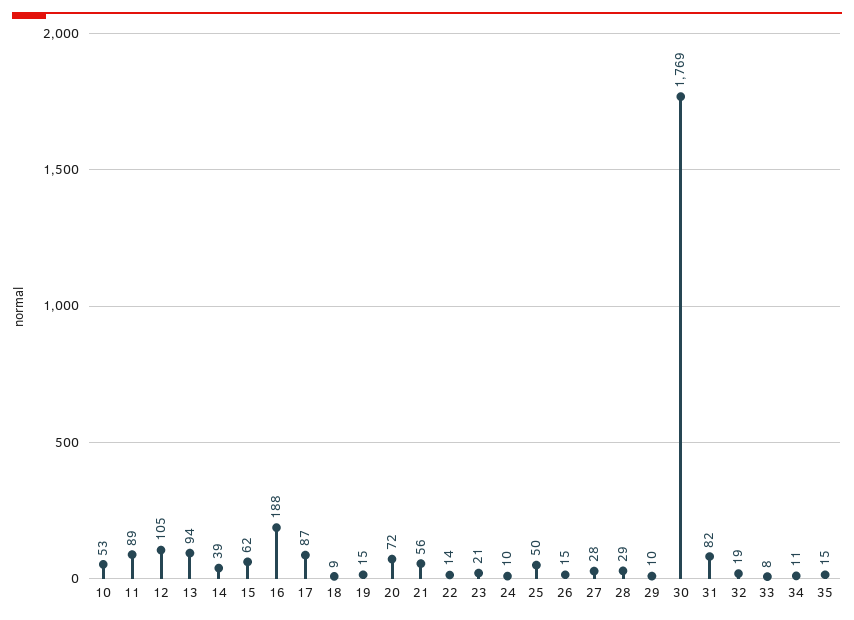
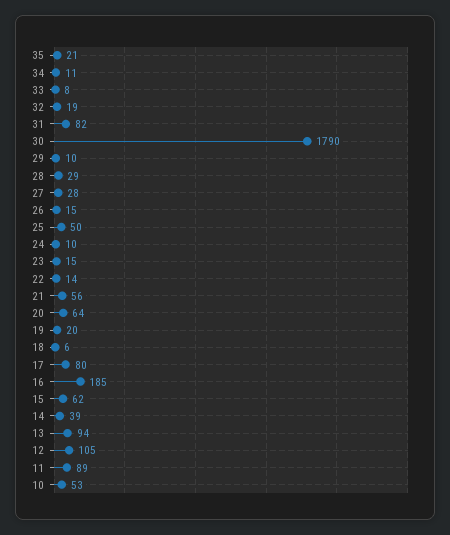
16: 188 -> 185
17: 87 -> 80
18: 9 -> 6
19: 15 -> 20
20: 72 -> 64
23: 21 -> 15
30: 1769 -> 1790
35: 15 -> 21

